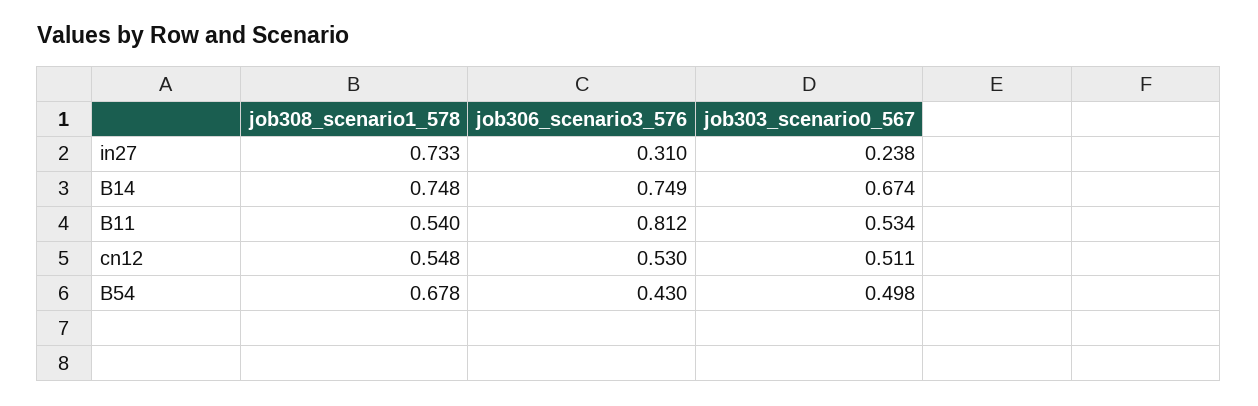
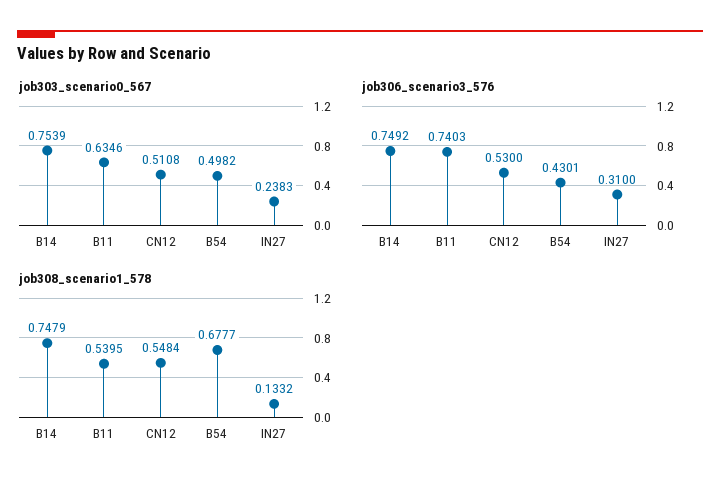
job308_scenario1_578, in27: 0.733 -> 0.1332
job303_scenario0_567, B14: 0.674 -> 0.7539
job306_scenario3_576, B11: 0.812 -> 0.7403
job303_scenario0_567, B11: 0.534 -> 0.6346

